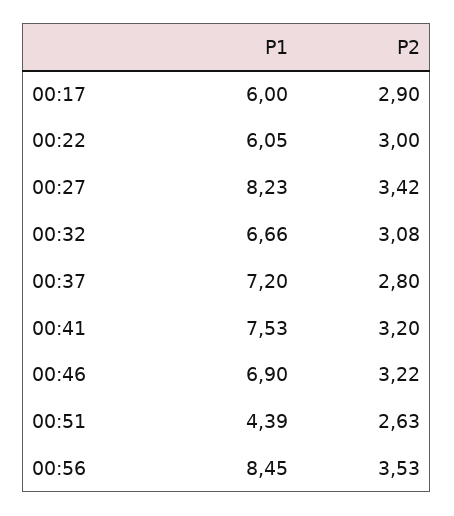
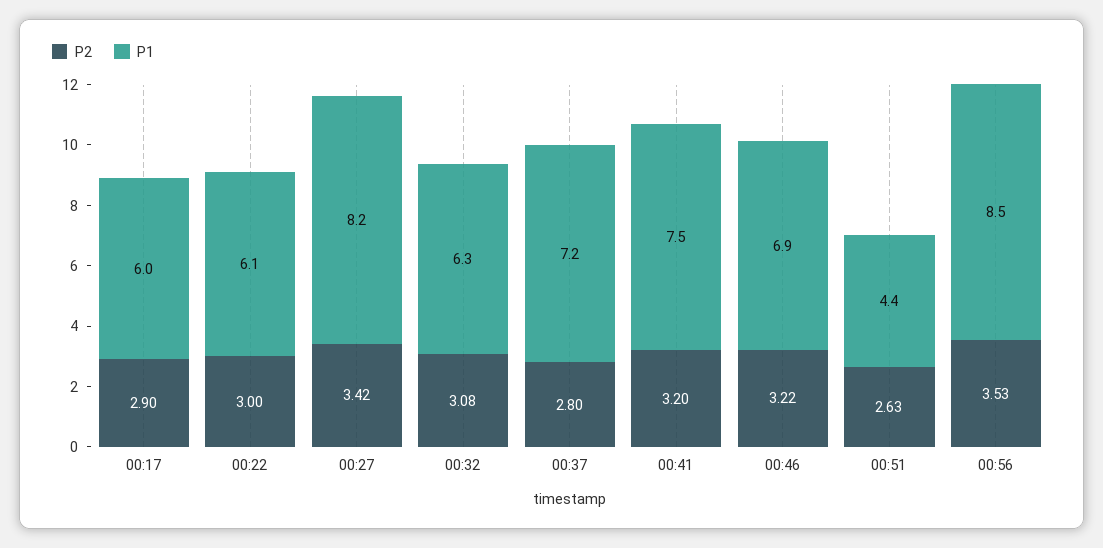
P1, 00:32: 6.66 -> 6.3

